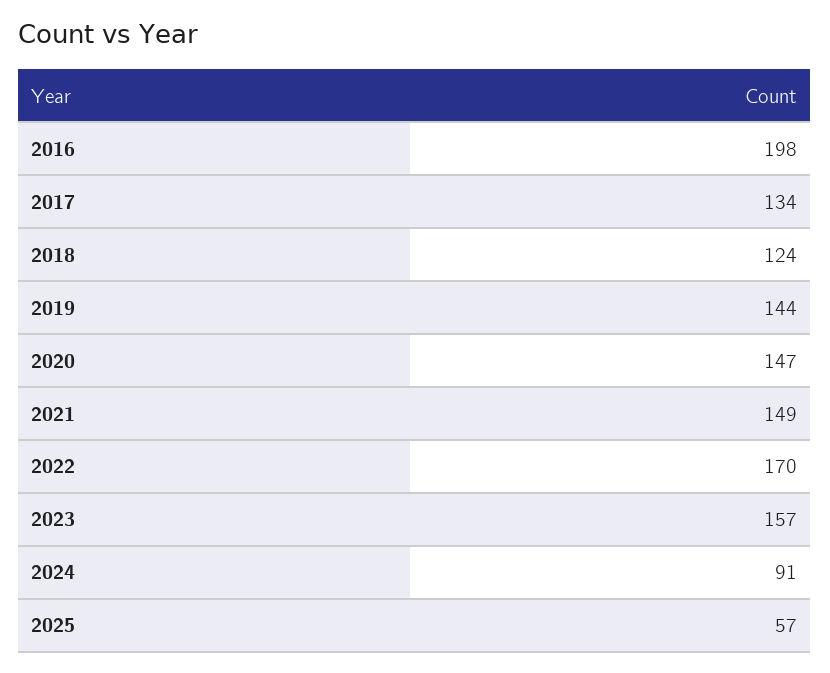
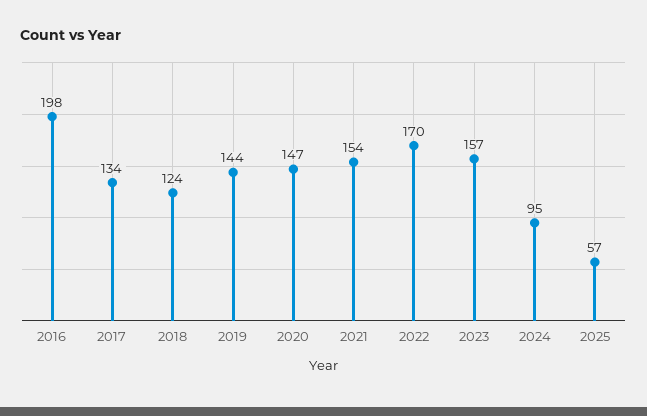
2021: 149 -> 154
2024: 91 -> 95

